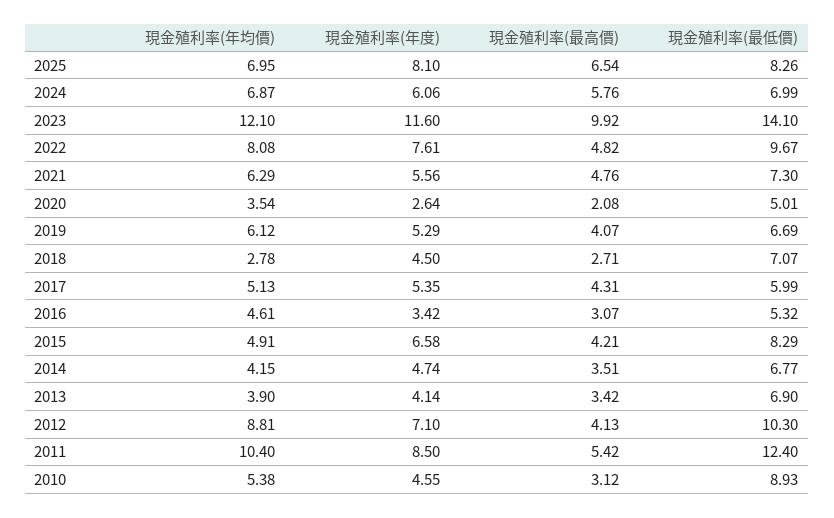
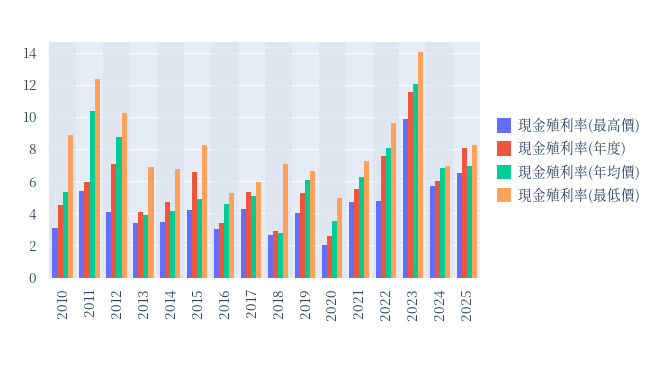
現金殖利率(年度), 2018: 4.5 -> 3
現金殖利率(年度), 2011: 8.5 -> 6

